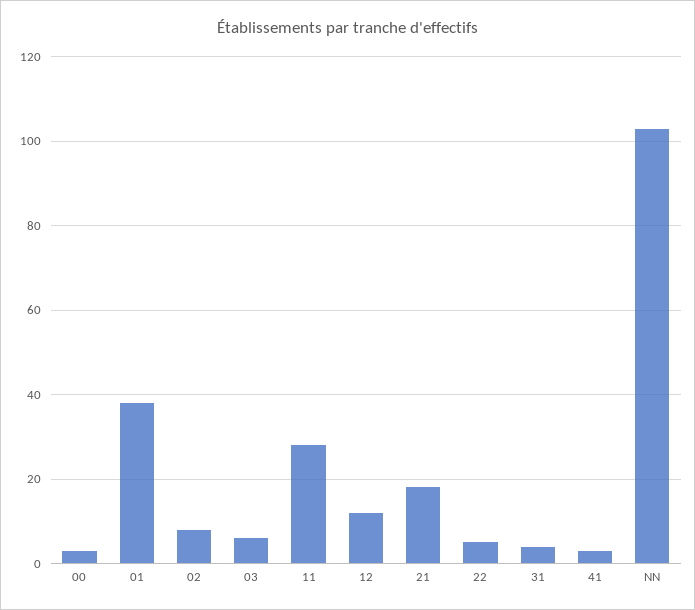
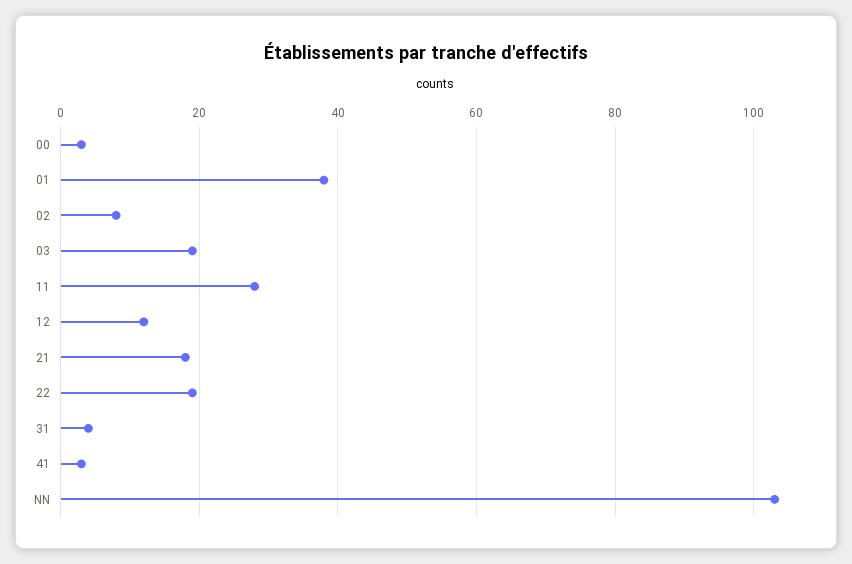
03: 5 -> 20
22: 5 -> 20

